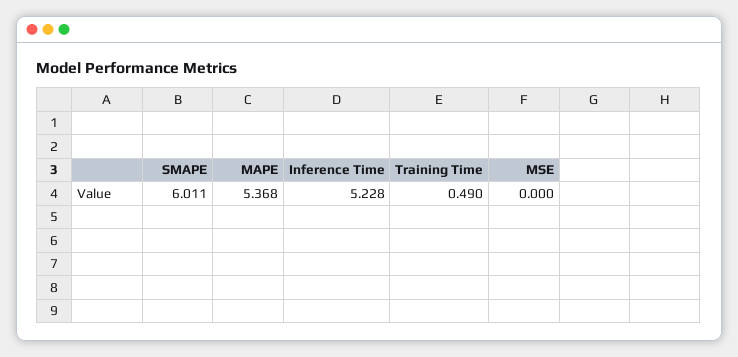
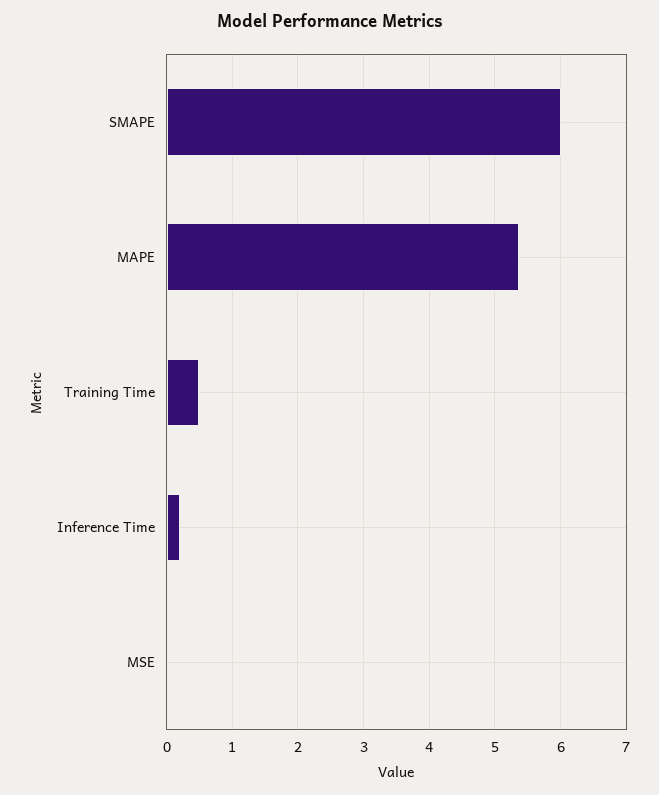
Inference Time: 5.228 -> 0.2

